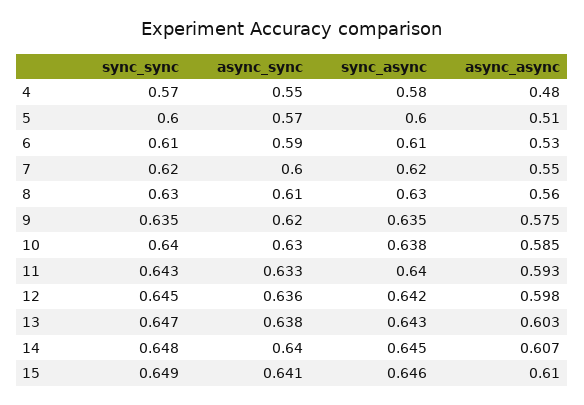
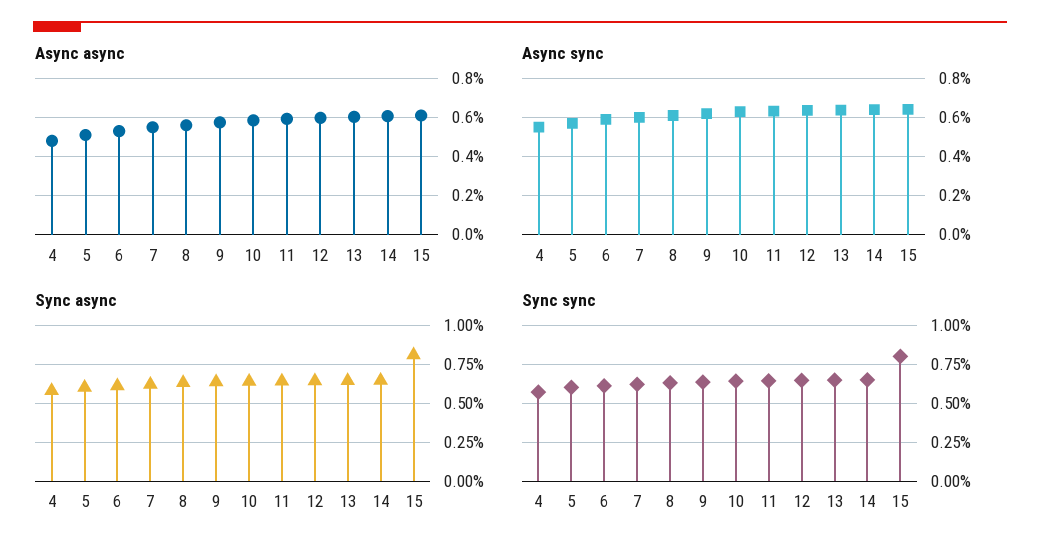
sync_sync, 15: 0.649 -> 0.8
sync_async, 15: 0.646 -> 0.8

